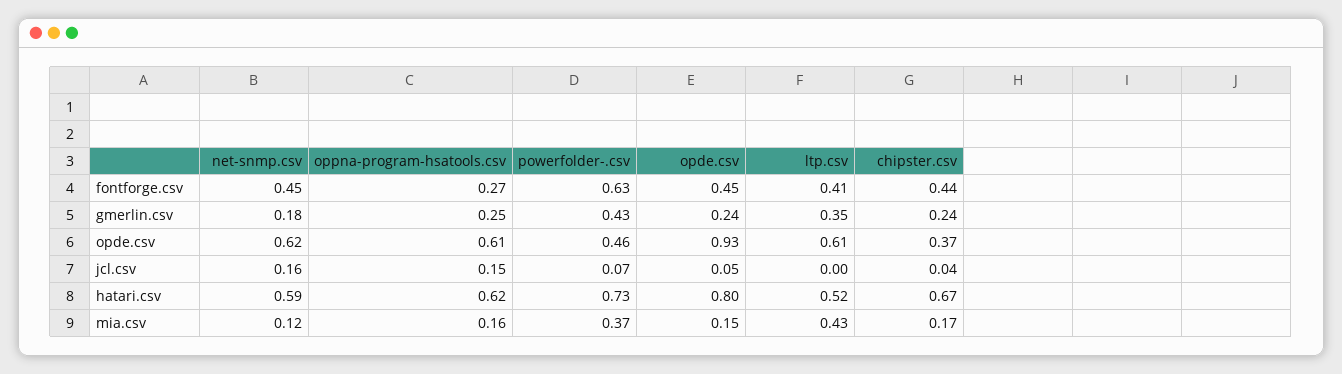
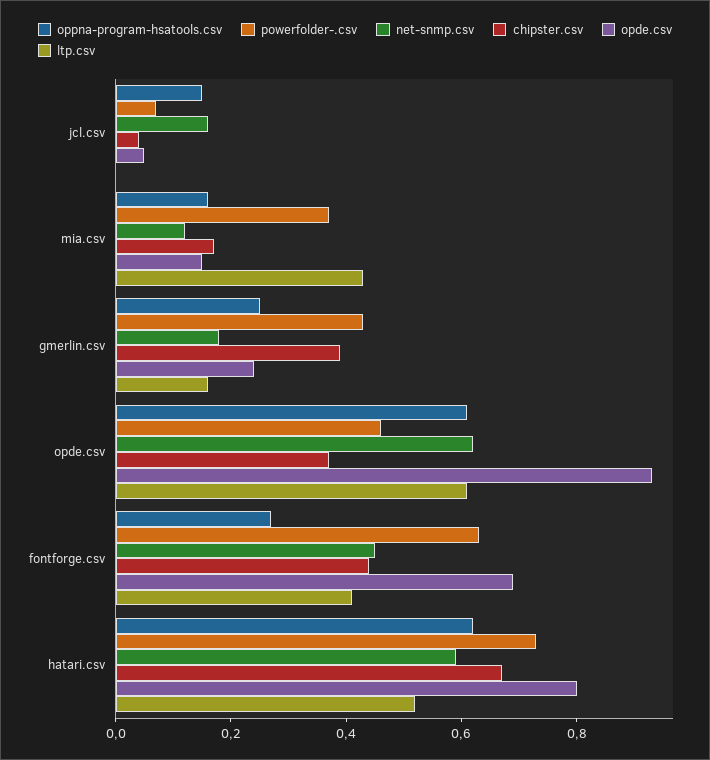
opde.csv, fontforge.csv: 0.45 -> 0.7
ltp.csv, gmerlin.csv: 0.35 -> 0.15
chipster.csv, gmerlin.csv: 0.24 -> 0.4

